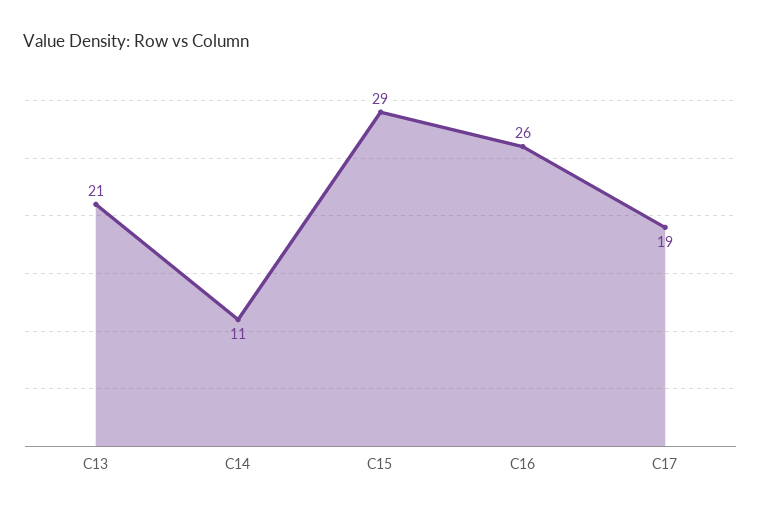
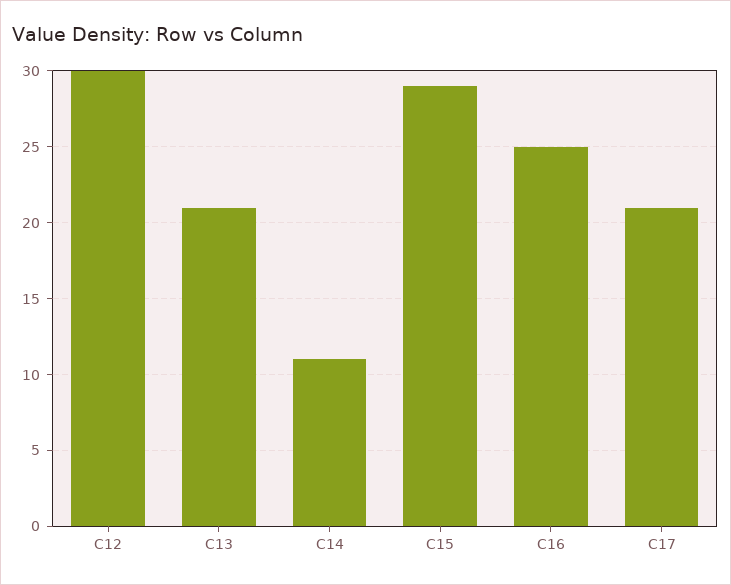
C16: 26 -> 25
C17: 19 -> 21
C12: none -> 30

